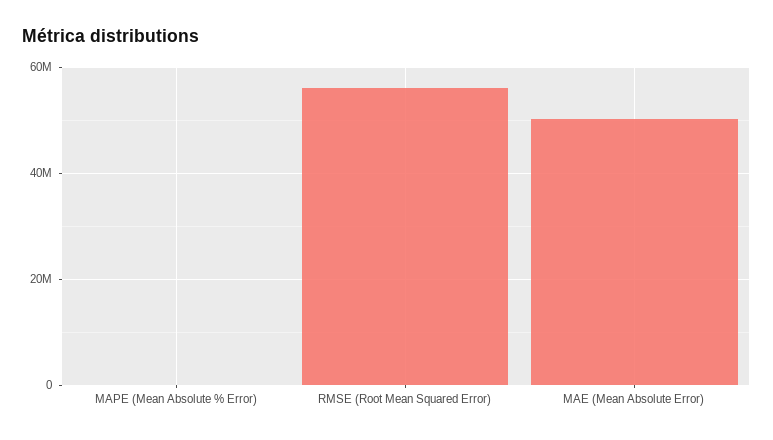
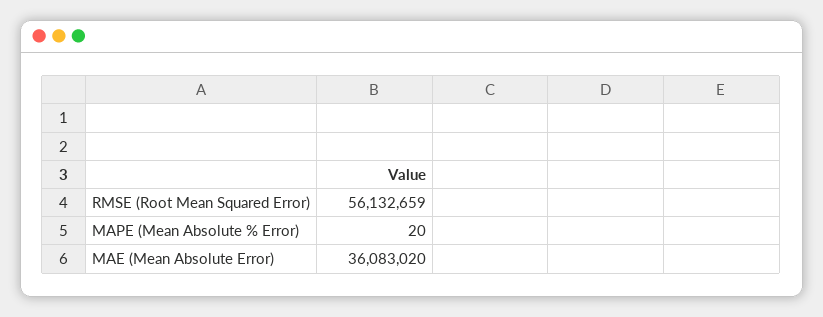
MAE (Mean Absolute Error): 50000000 -> 36083020

